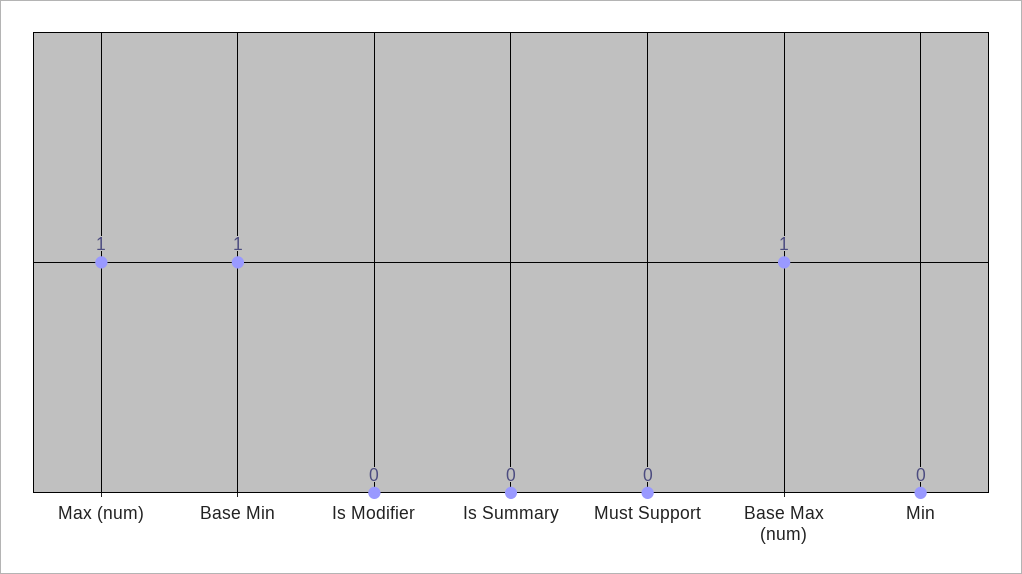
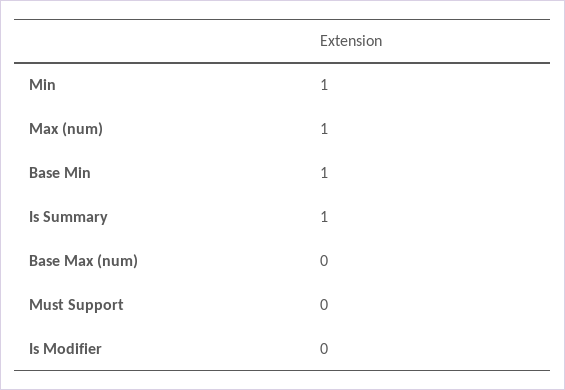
Is Summary: 0 -> 1
Base Max (num): 1 -> 0
Min: 0 -> 1

